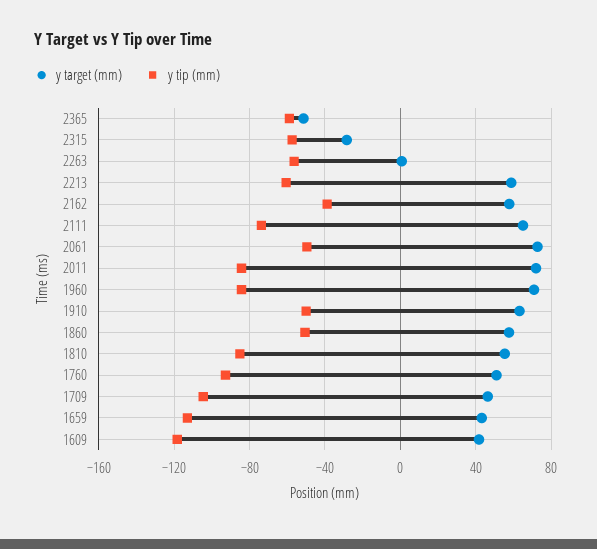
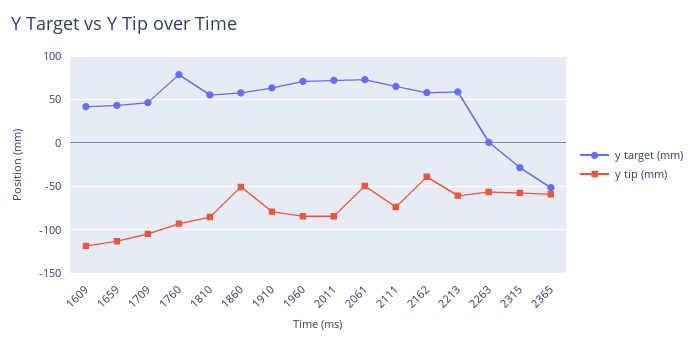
y tip (mm), 1910: -50 -> -80
y target (mm), 1760: 50 -> 80

